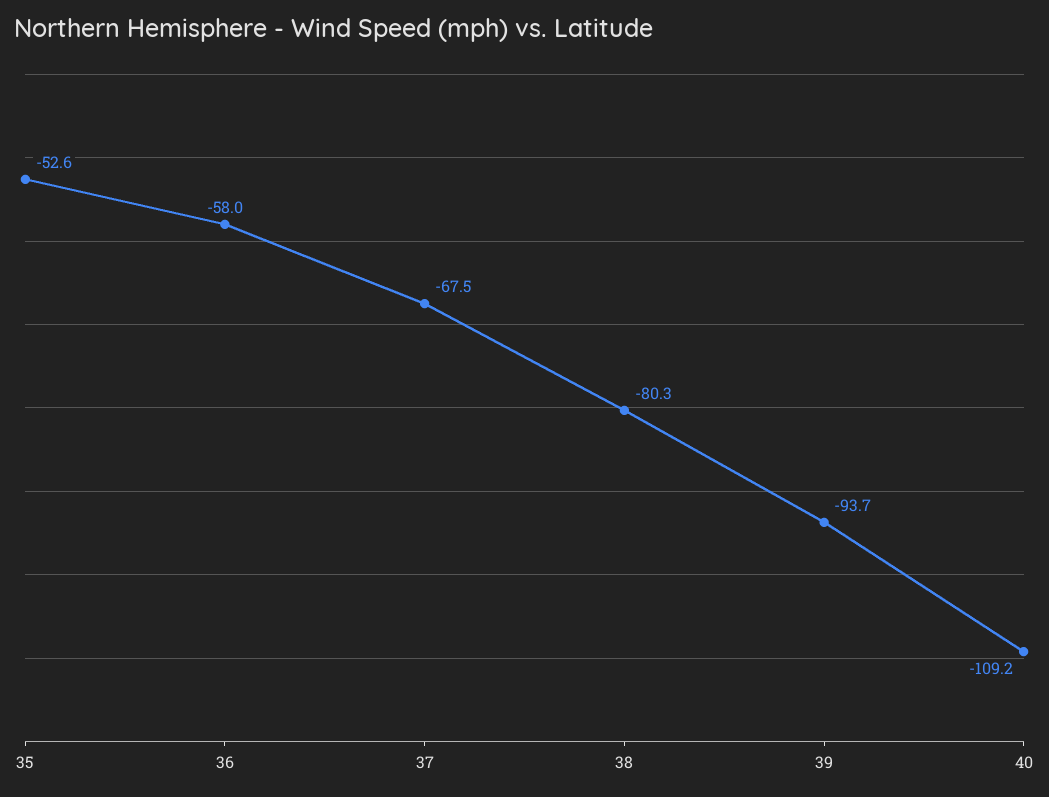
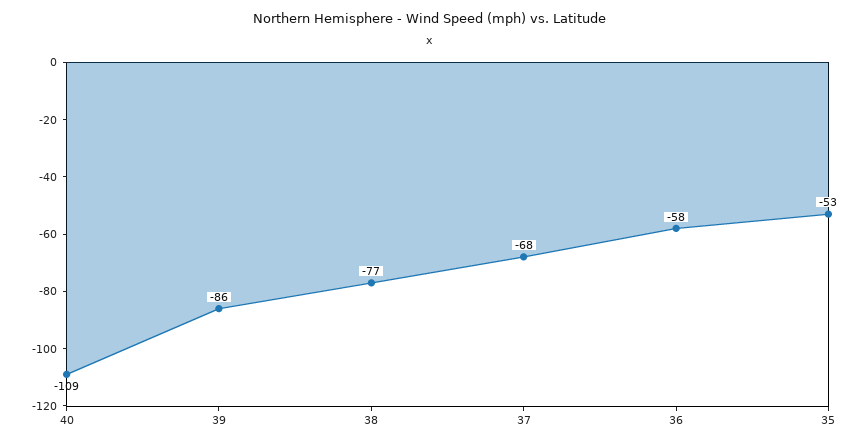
38: -80.3 -> -77
39: -93.7 -> -86

